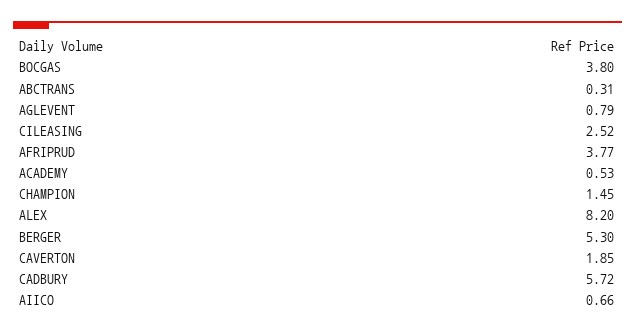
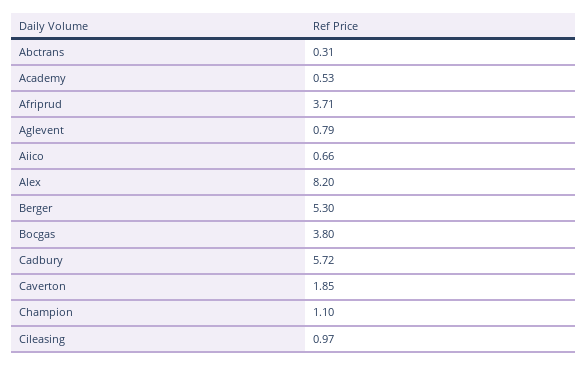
CILEASING: 2.52 -> 0.97
AFRIPRUD: 3.77 -> 3.71
CHAMPION: 1.45 -> 1.1

